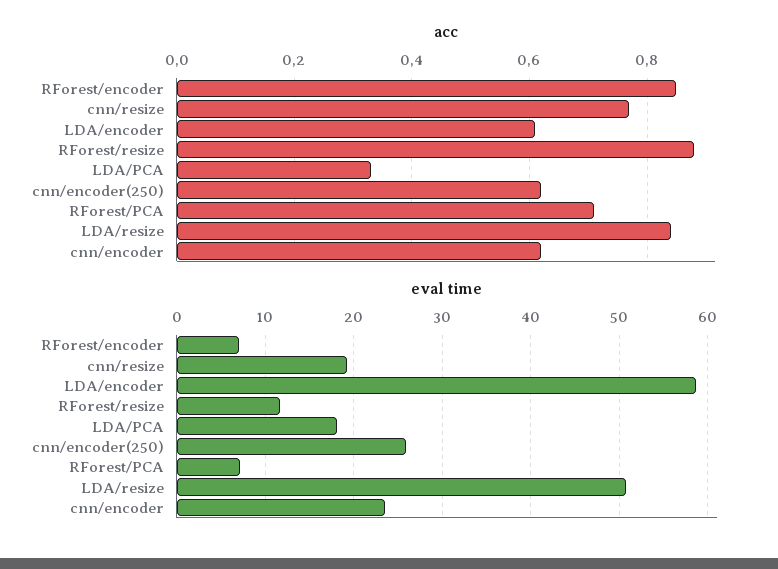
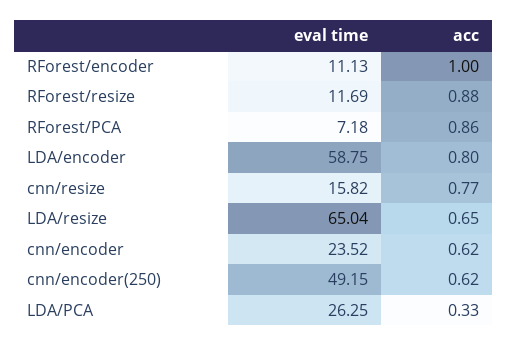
acc, RForest/encoder: 0.85 -> 1
acc, LDA/encoder: 0.6 -> 0.8
acc, RForest/PCA: 0.7 -> 0.86
acc, LDA/resize: 0.85 -> 0.65
eval time, RForest/encoder: 7 -> 11.13
eval time, cnn/resize: 19 -> 15.82
eval time, LDA/PCA: 18 -> 26.25
eval time, cnn/encoder(250): 26 -> 49.15
eval time, LDA/resize: 51 -> 65.04

